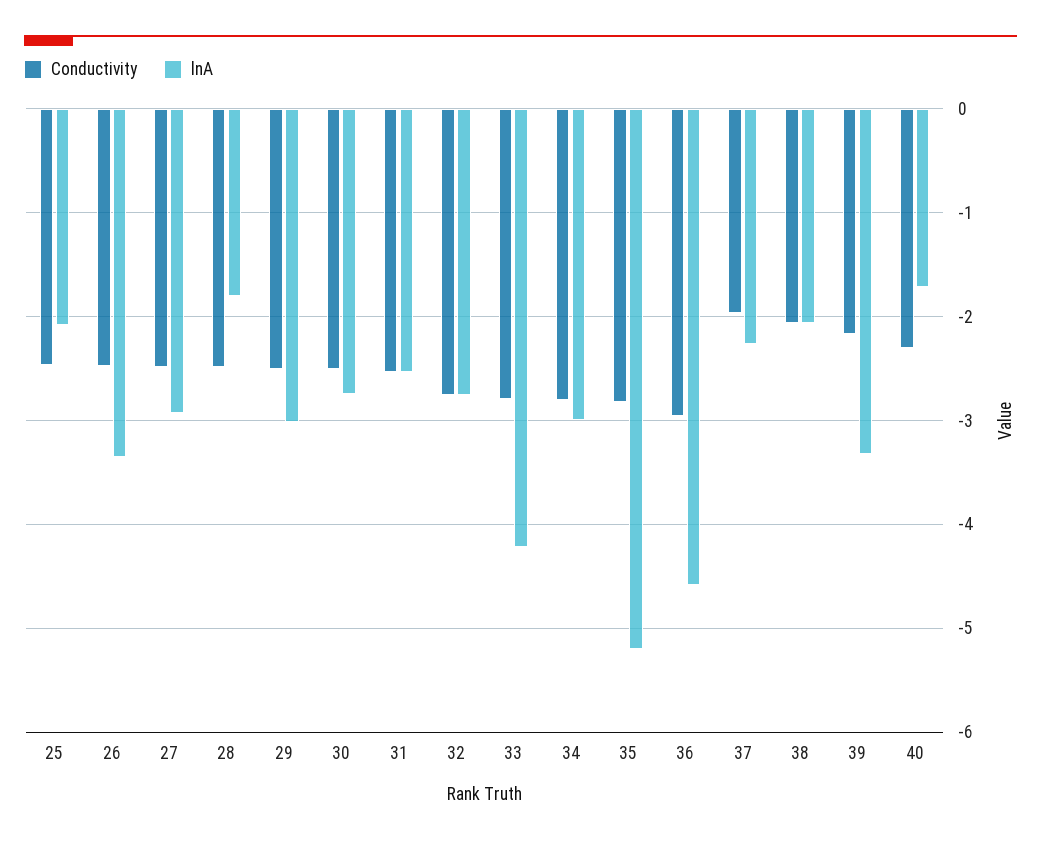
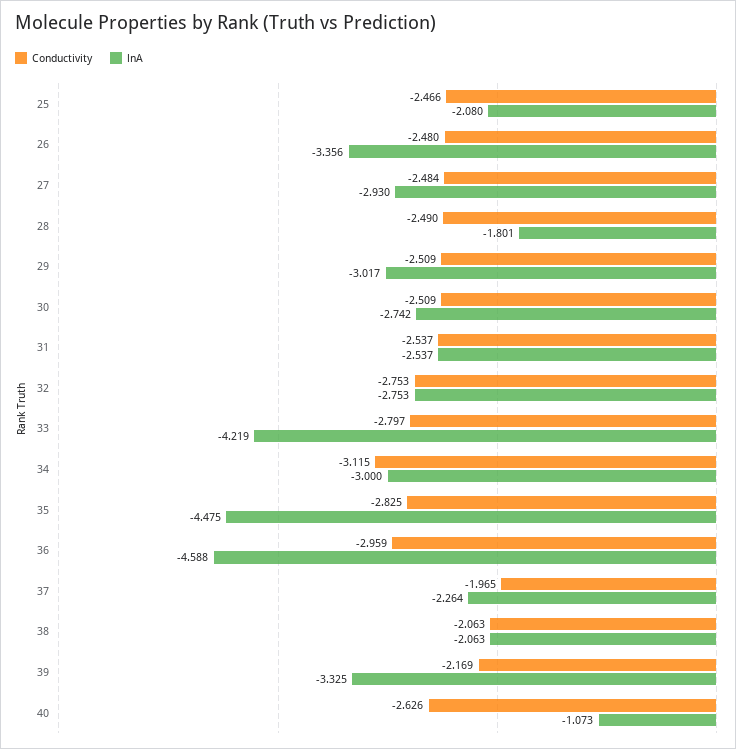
Conductivity, 34: -2.8 -> -3.115
lnA, 35: -5.2 -> -4.475
Conductivity, 40: -2.3 -> -2.626
lnA, 40: -1.7 -> -1.073

